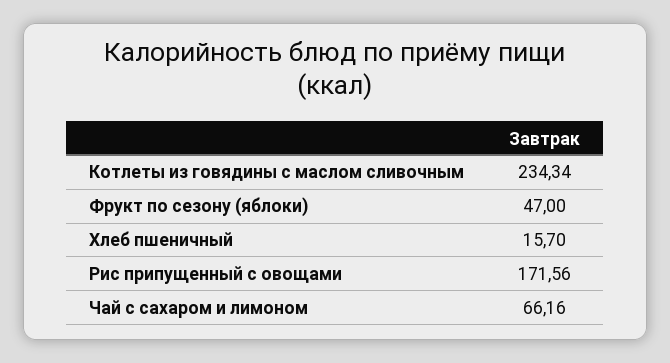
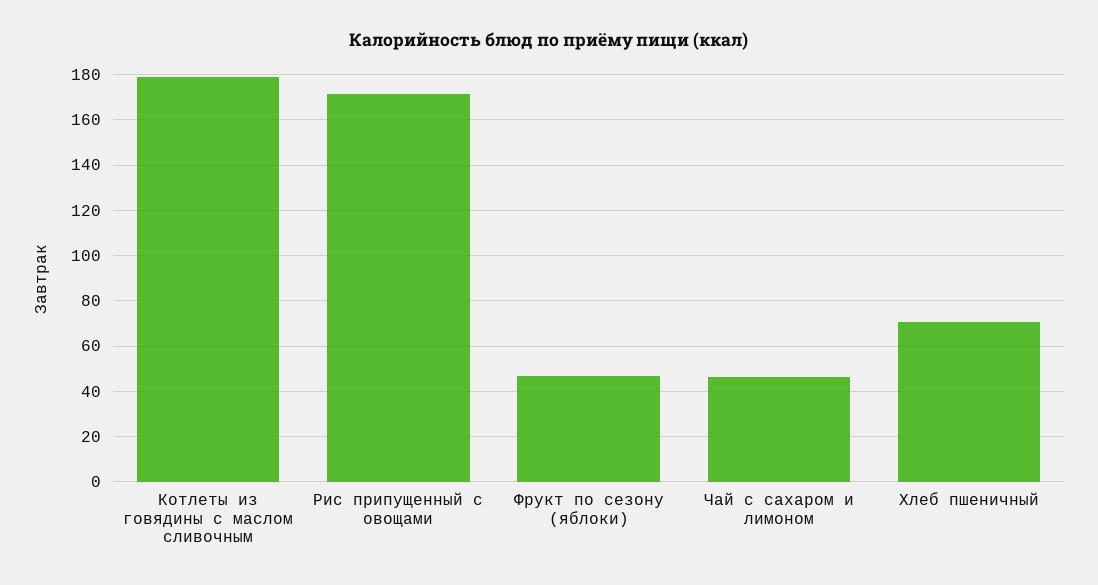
Котлеты из говядины с маслом сливочным: 234.34 -> 180
Хлеб пшеничный: 15.7 -> 70
Чай с сахаром и лимоном: 66.16 -> 45

